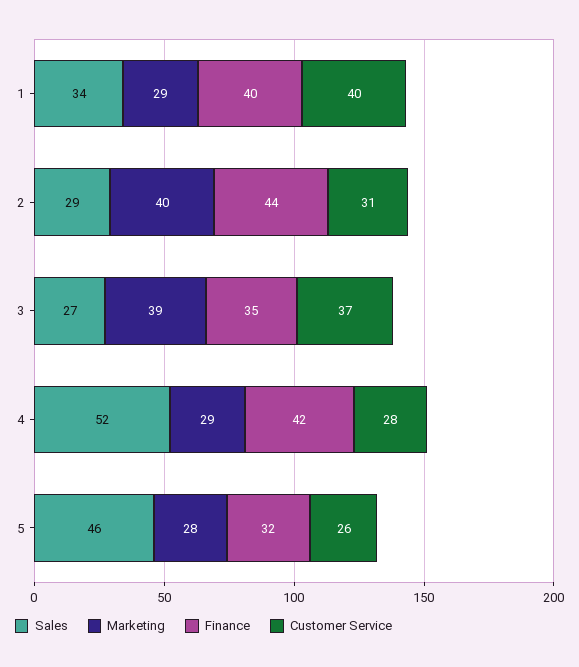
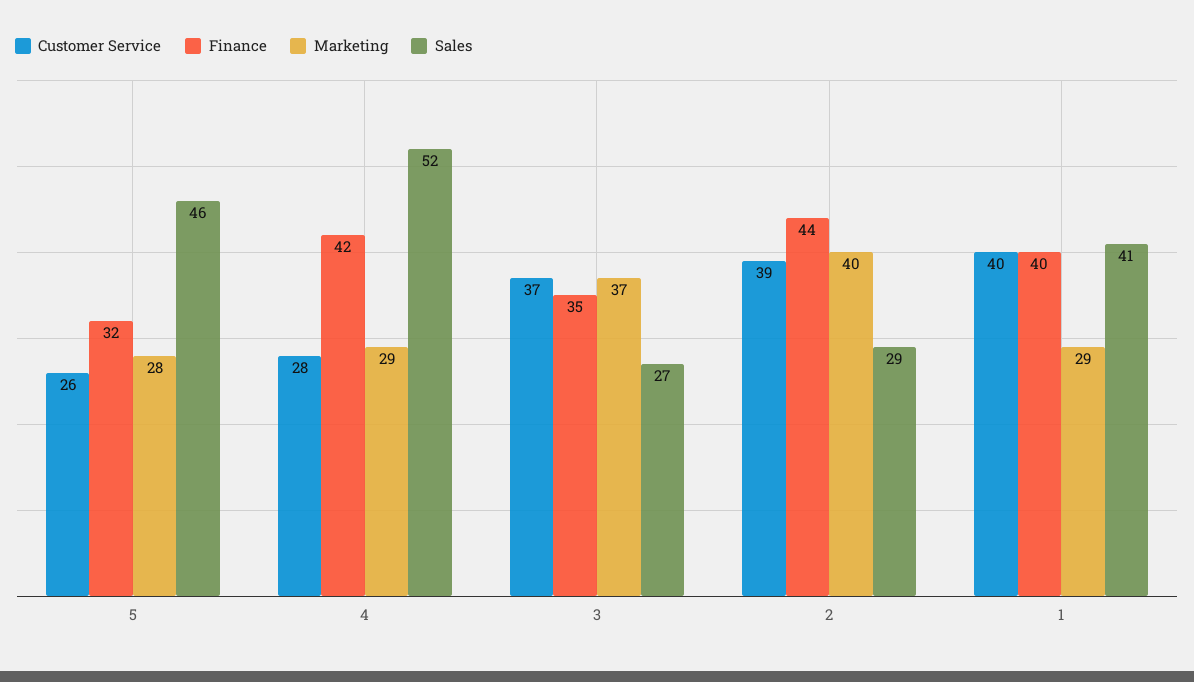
Sales, 1: 34 -> 41
Customer Service, 2: 31 -> 39
Marketing, 3: 39 -> 37

